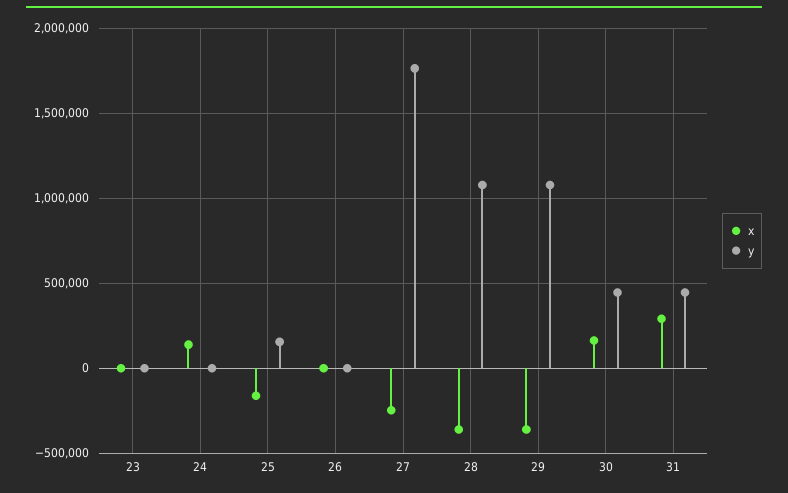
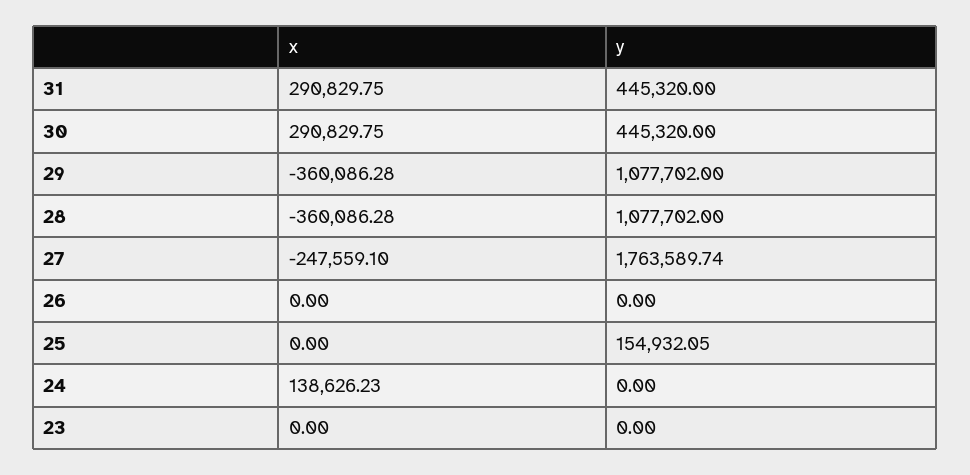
x, 25: -150000 -> 0
x, 30: 150000 -> 290829.75

